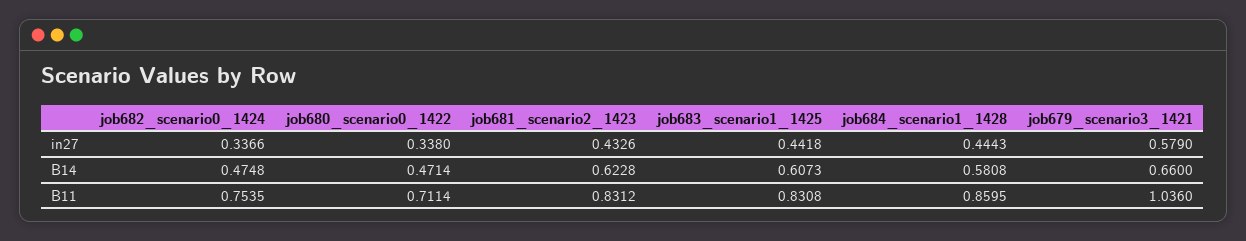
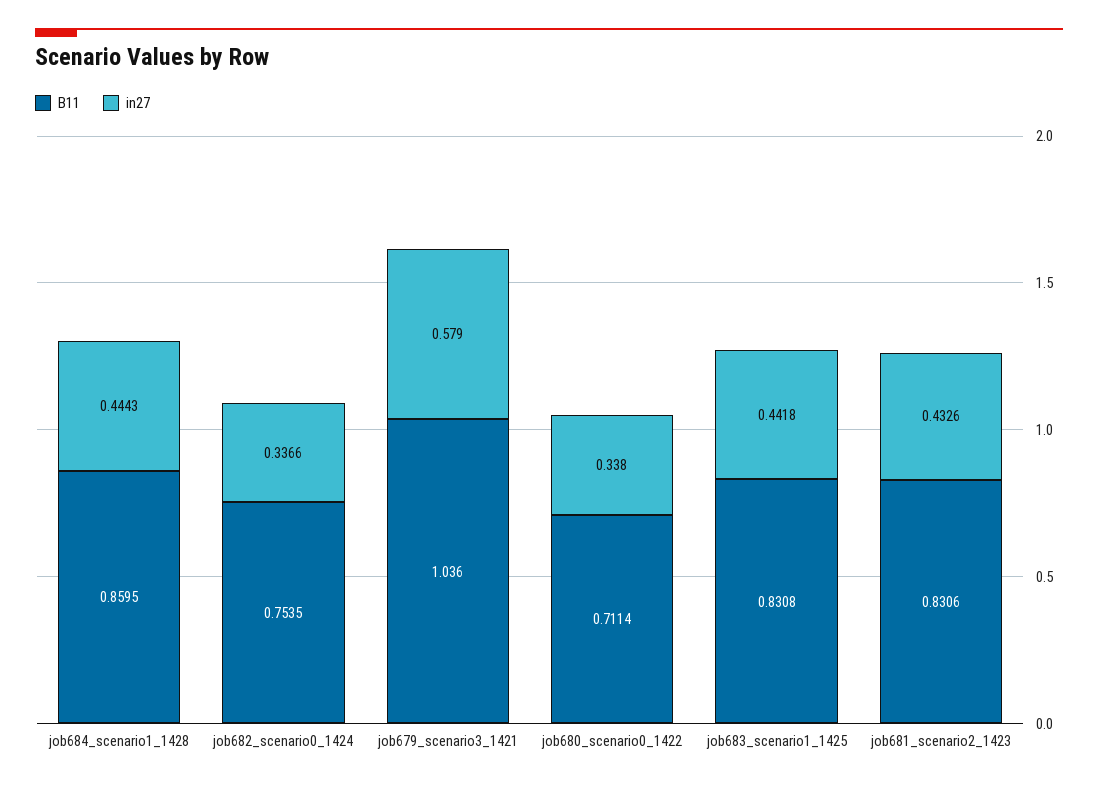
B14, job682_scenario0_1424: 0.4748 -> none
B14, job680_scenario0_1422: 0.4714 -> none
B14, job681_scenario2_1423: 0.6228 -> none
B14, job683_scenario1_1425: 0.6073 -> none
B14, job684_scenario1_1428: 0.5808 -> none
B14, job679_scenario3_1421: 0.66 -> none
B11, job681_scenario2_1423: 0.8312 -> 0.8306

